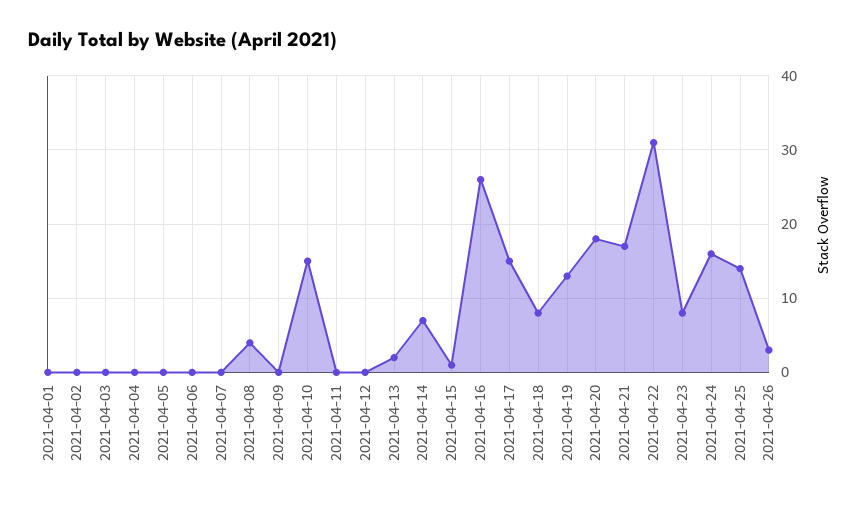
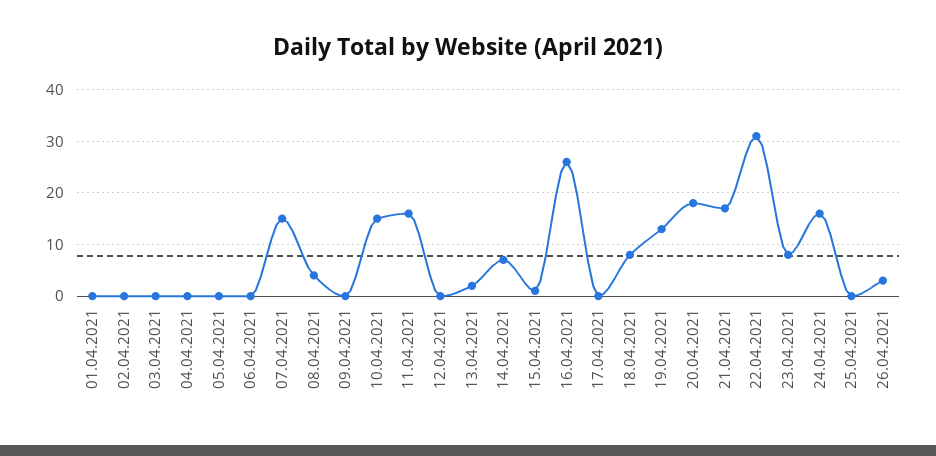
2021-04-07: 0 -> 15
2021-04-11: 0 -> 15
2021-04-17: 15 -> 0
2021-04-25: 14 -> 0

